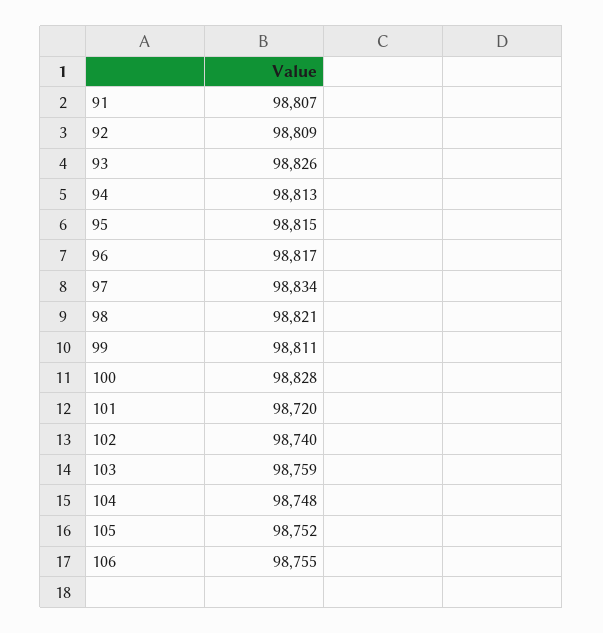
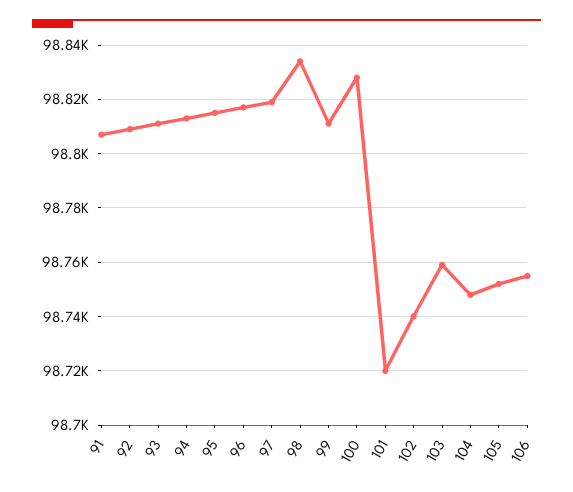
93: 98826 -> 98810
97: 98834 -> 98820
98: 98821 -> 98835

